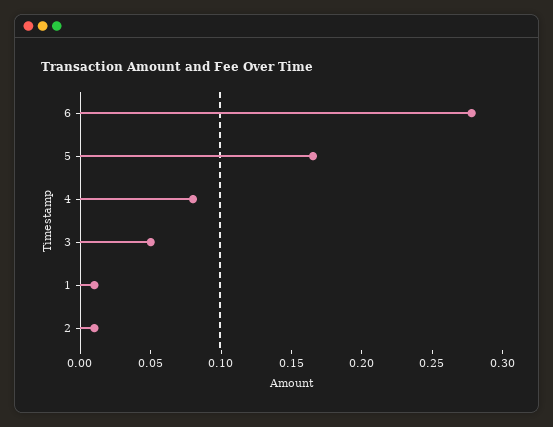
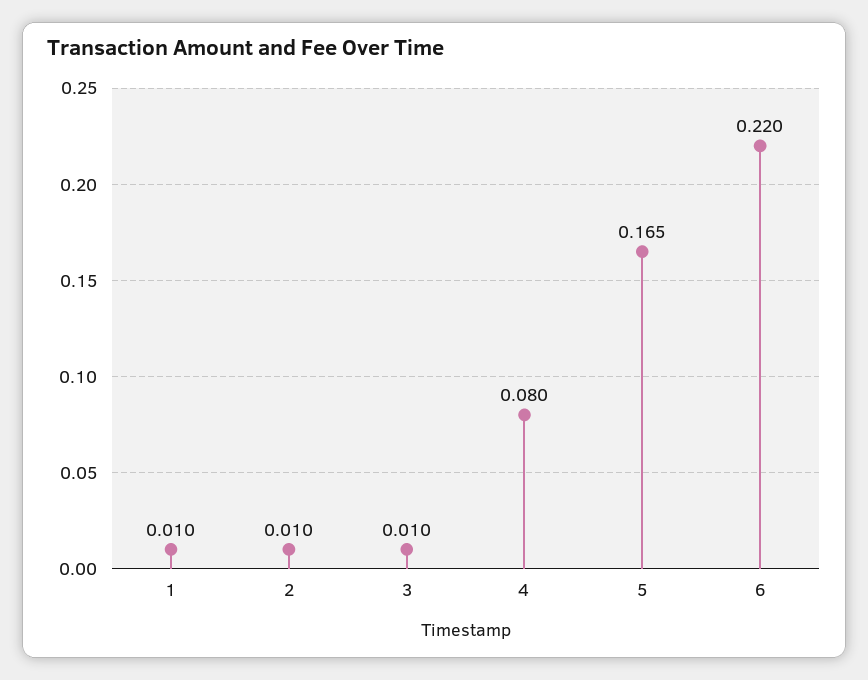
6: 0.28 -> 0.22
3: 0.05 -> 0.01

